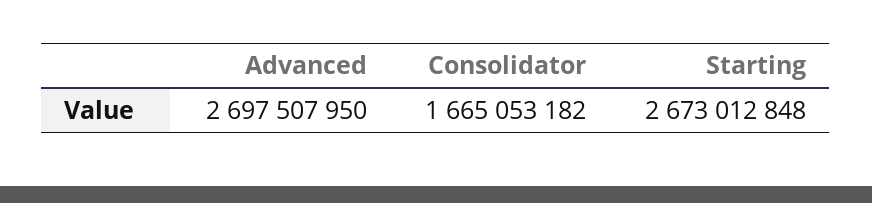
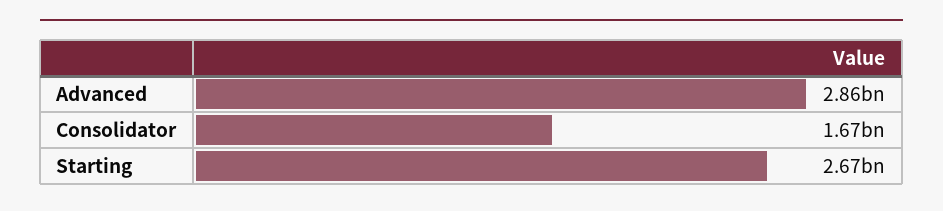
Advanced: 2697507950 -> 2860000000

